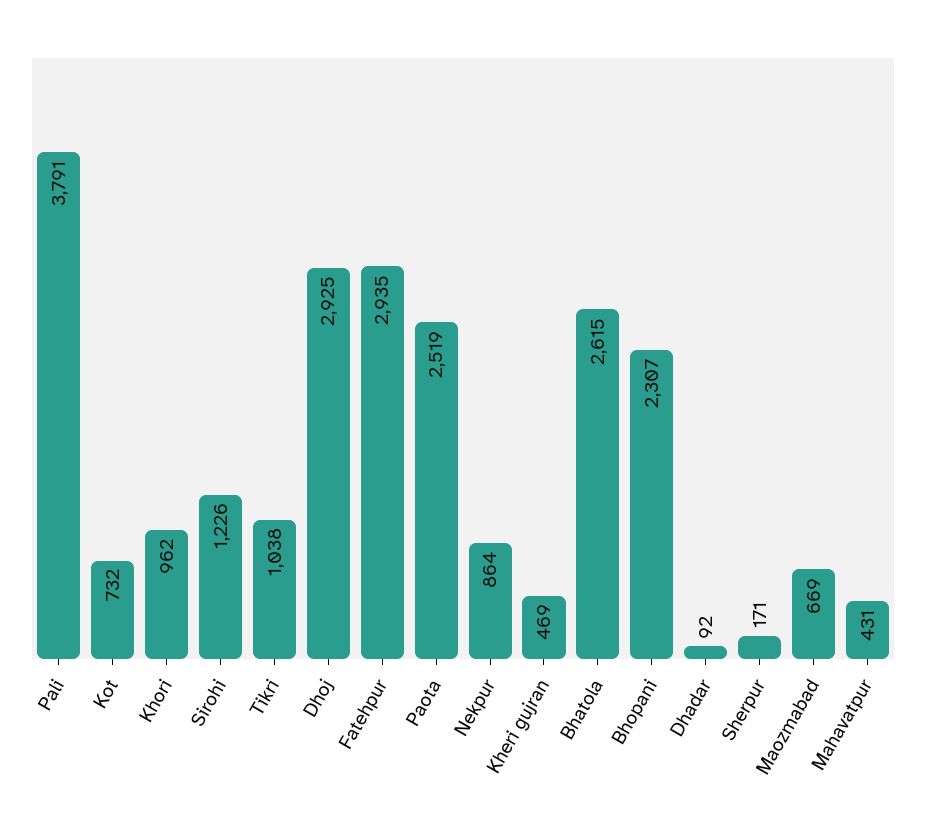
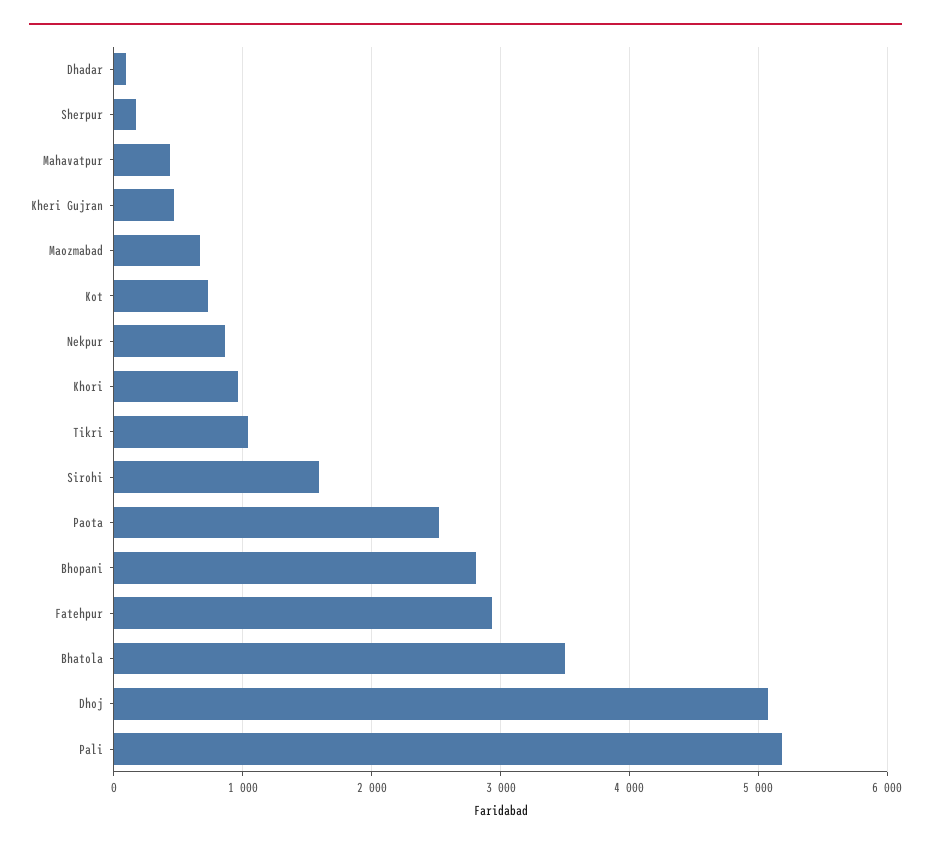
Pali: 3791 -> 5200
Sirohi: 1226 -> 1600
Dhoj: 2925 -> 5100
Bhatola: 2615 -> 3500
Bhopani: 2307 -> 2800

